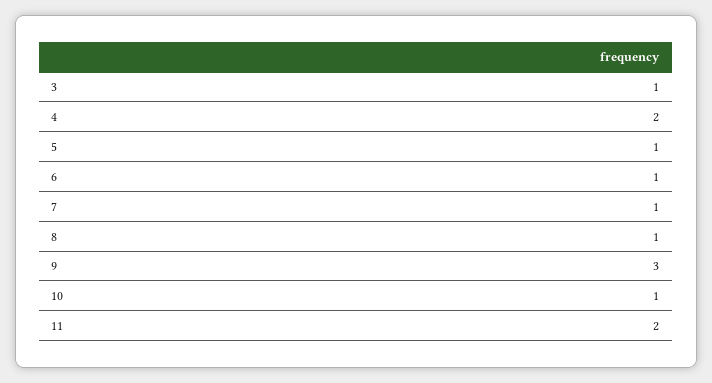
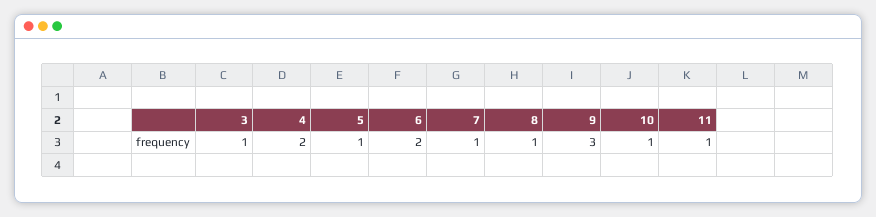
6: 1 -> 2
11: 2 -> 1

